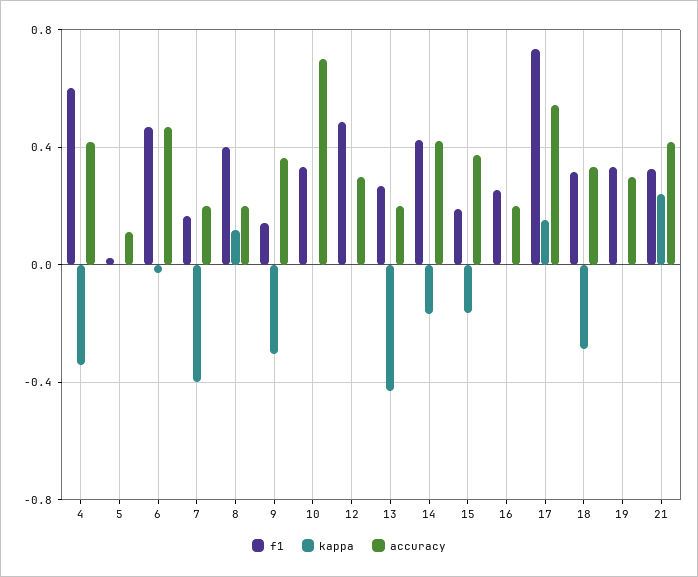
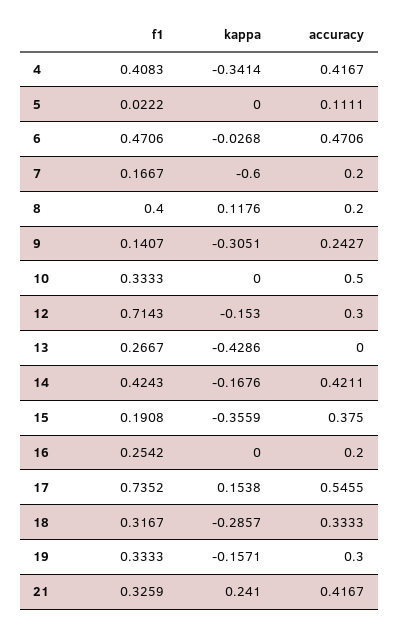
f1, 4: 0.6 -> 0.4083
kappa, 7: -0.4 -> -0.6
accuracy, 9: 0.35 -> 0.2427
accuracy, 10: 0.7 -> 0.5
f1, 12: 0.5 -> 0.7143
kappa, 12: 0 -> -0.153
accuracy, 13: 0.2 -> 0
kappa, 15: -0.15 -> -0.3559
kappa, 19: 0 -> -0.1571

